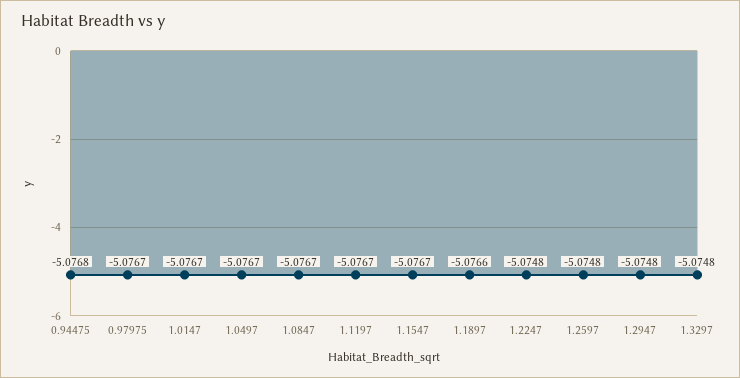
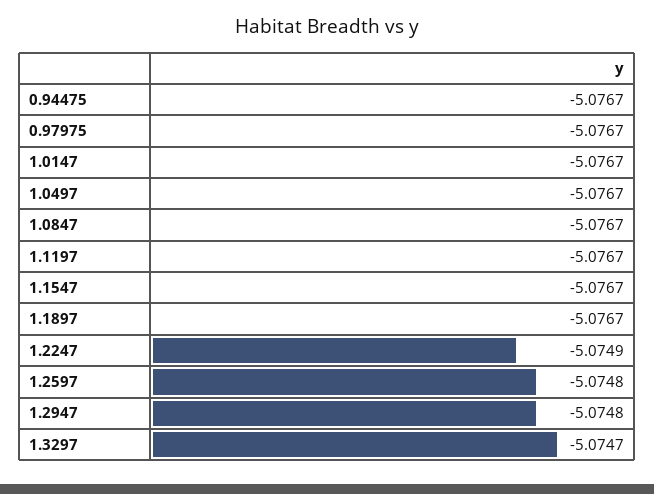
0.94475: -5.0768 -> -5.0767
1.1897: -5.0766 -> -5.0767
1.2247: -5.0748 -> -5.0749
1.3297: -5.0748 -> -5.0747

